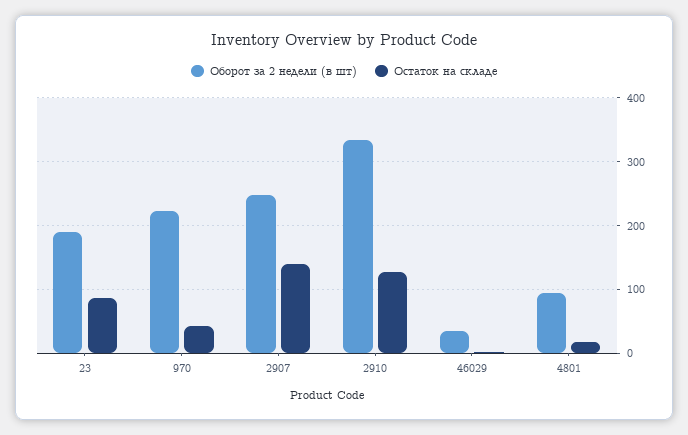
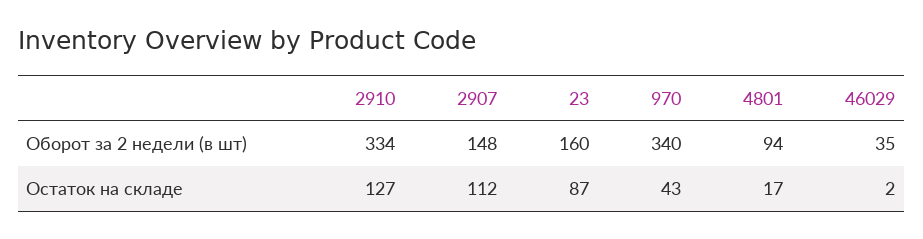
Оборот за 2 недели (в шт), 23: 190 -> 160
Оборот за 2 недели (в шт), 970: 220 -> 340
Оборот за 2 недели (в шт), 2907: 250 -> 148
Остаток на складе, 2907: 140 -> 112

